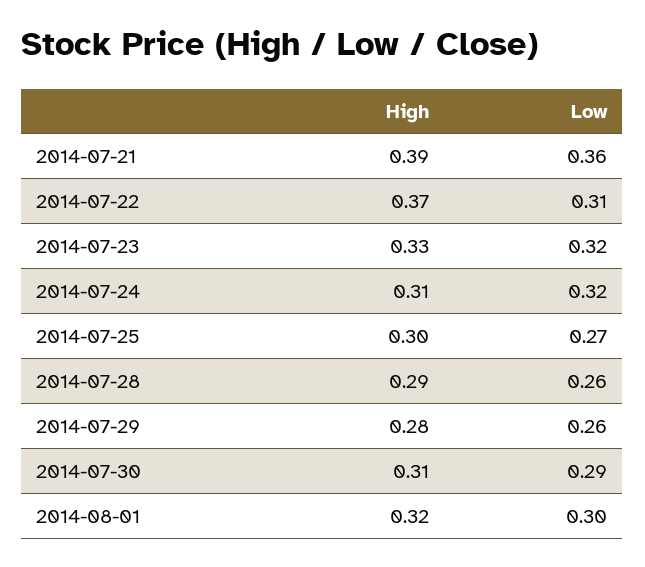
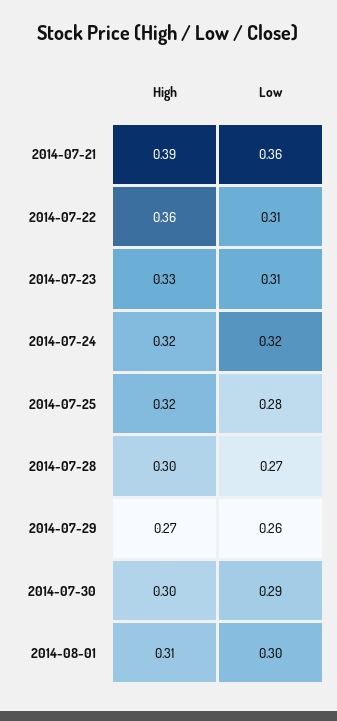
High, 2014-07-22: 0.37 -> 0.36
Low, 2014-07-23: 0.32 -> 0.31
High, 2014-07-24: 0.31 -> 0.32
High, 2014-07-25: 0.3 -> 0.32
Low, 2014-07-25: 0.27 -> 0.28
High, 2014-07-28: 0.29 -> 0.3
Low, 2014-07-28: 0.26 -> 0.27
High, 2014-07-29: 0.28 -> 0.27
High, 2014-07-30: 0.31 -> 0.3
High, 2014-08-01: 0.32 -> 0.31

